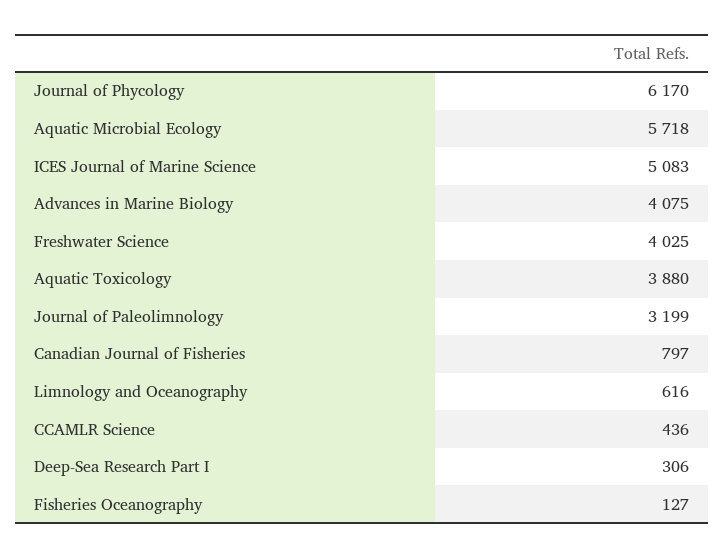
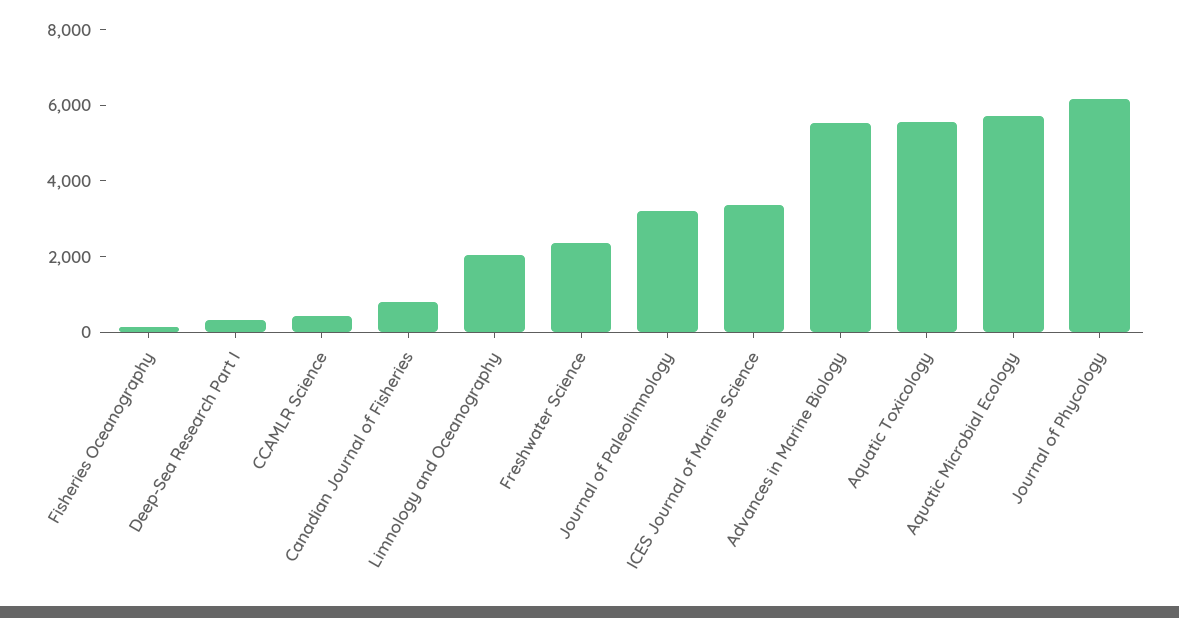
ICES Journal of Marine Science: 5083 -> 3500
Advances in Marine Biology: 4075 -> 5500
Freshwater Science: 4025 -> 2500
Aquatic Toxicology: 3880 -> 5500
Limnology and Oceanography: 616 -> 2000

